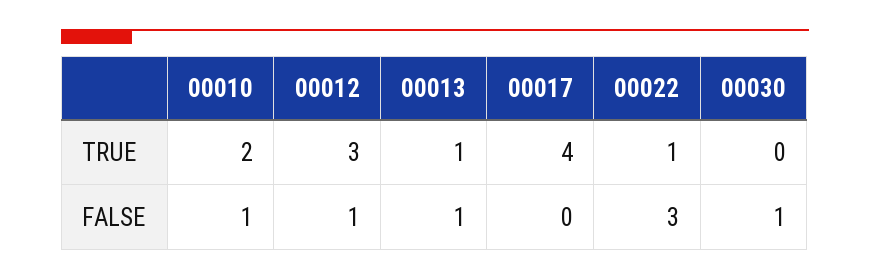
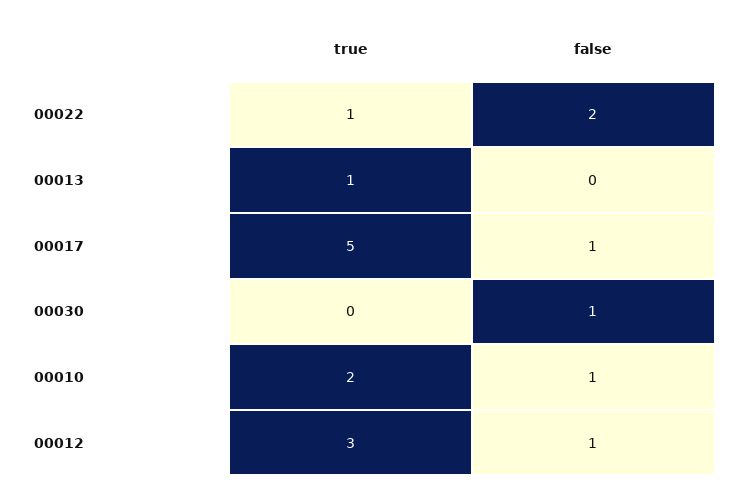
00017, TRUE: 4 -> 5
00013, FALSE: 1 -> 0
00017, FALSE: 0 -> 1
00022, FALSE: 3 -> 2

